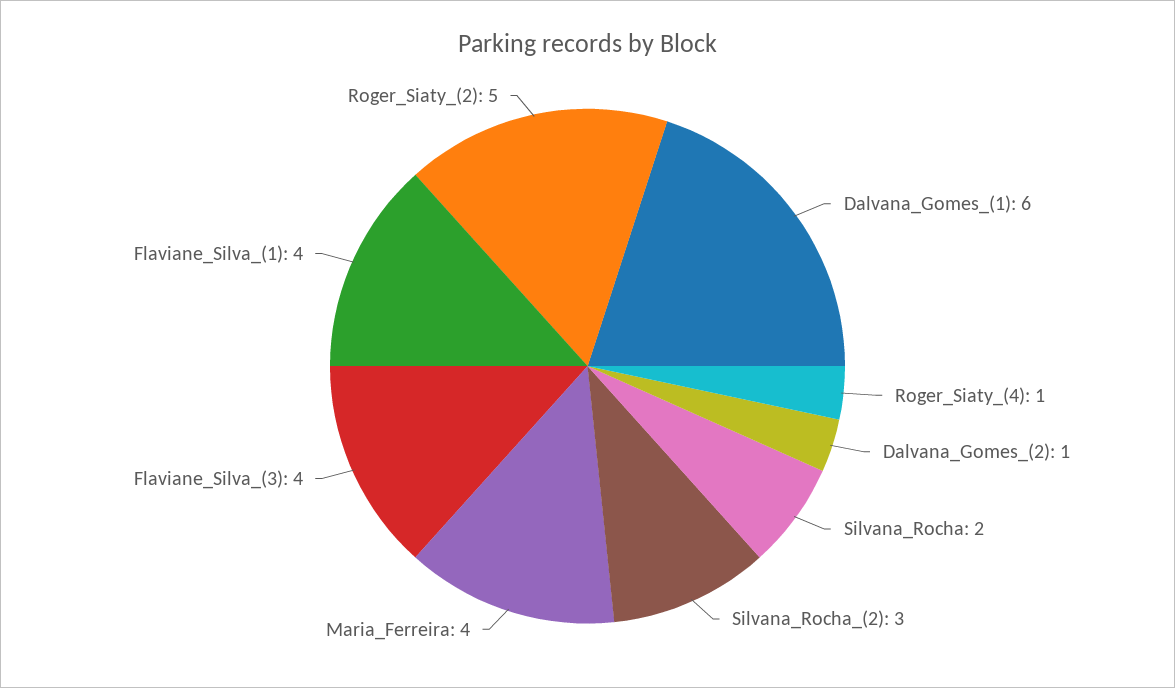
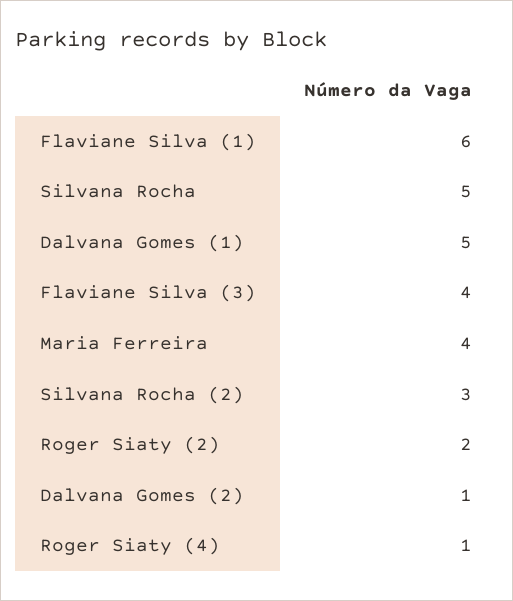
Dalvana_Gomes_(1): 6 -> 5
Silvana_Rocha: 2 -> 5
Flaviane_Silva_(1): 4 -> 6
Roger_Siaty_(2): 5 -> 2

